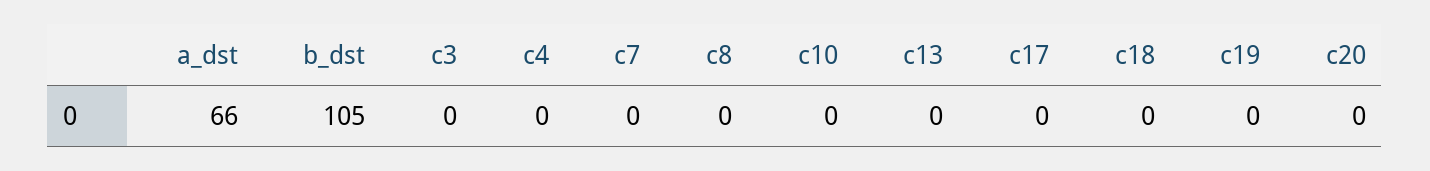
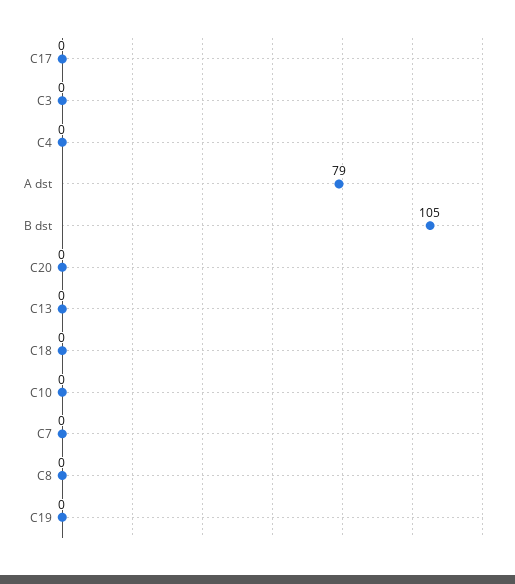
a_dst: 66 -> 79

